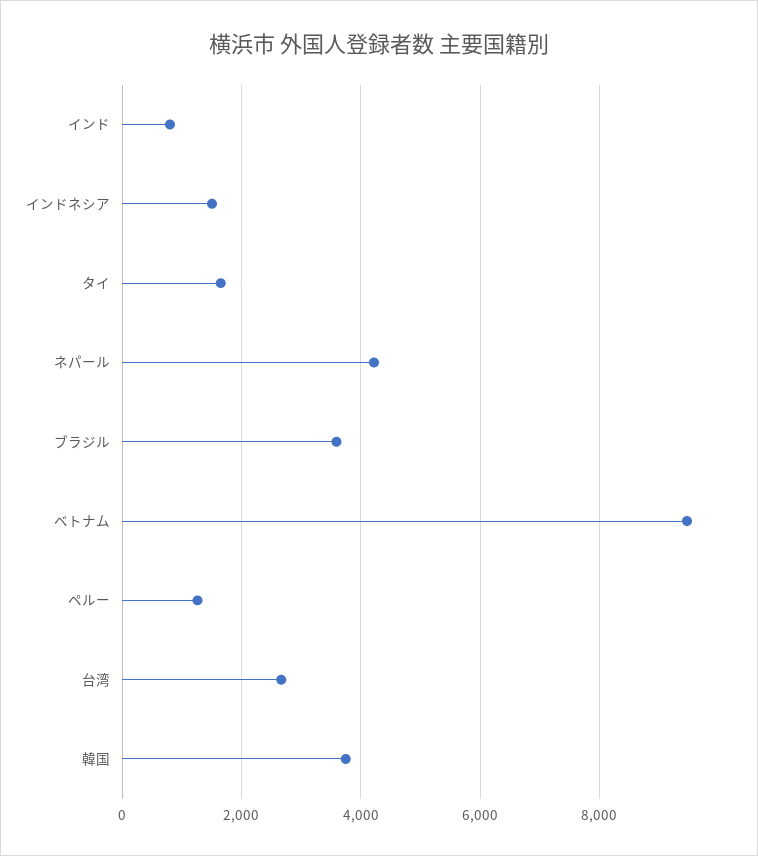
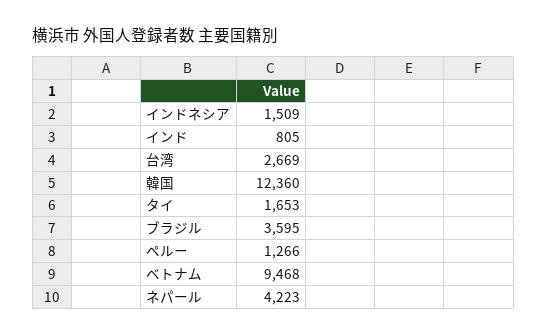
韓国: 3800 -> 12360

